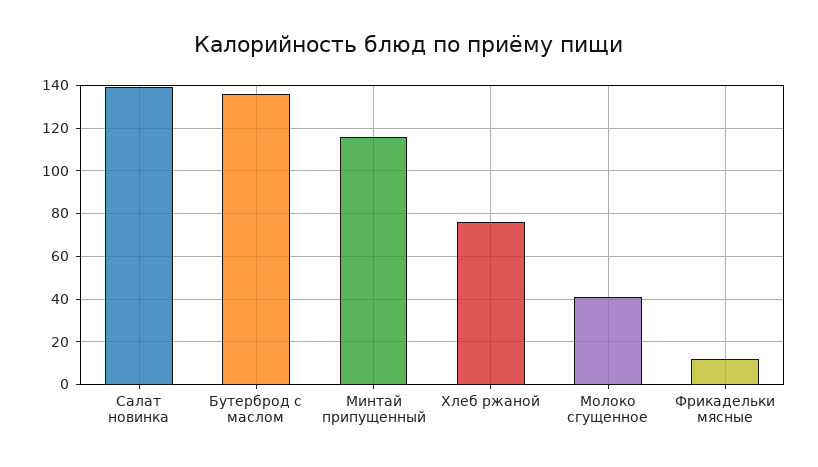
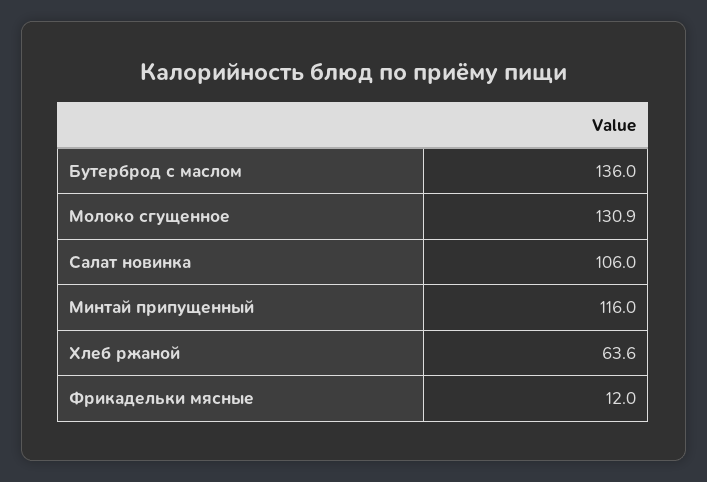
Салат новинка: 140 -> 106
Хлеб ржаной: 75 -> 63.6
Молоко сгущенное: 40 -> 130.9

